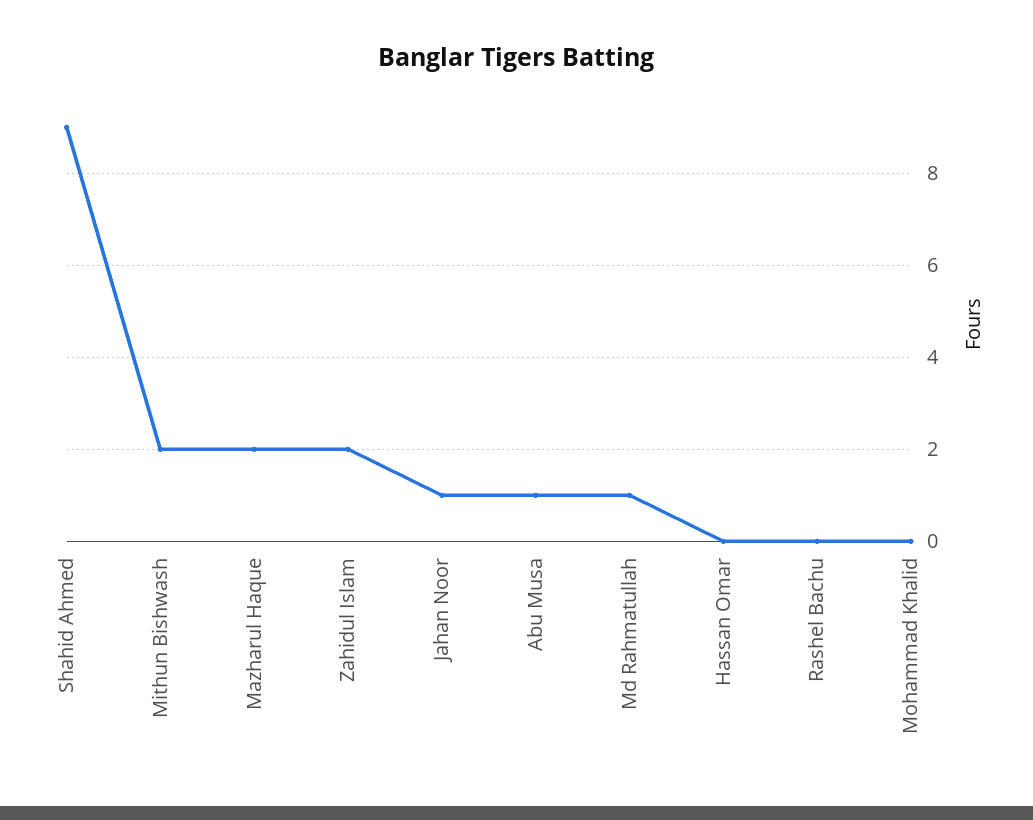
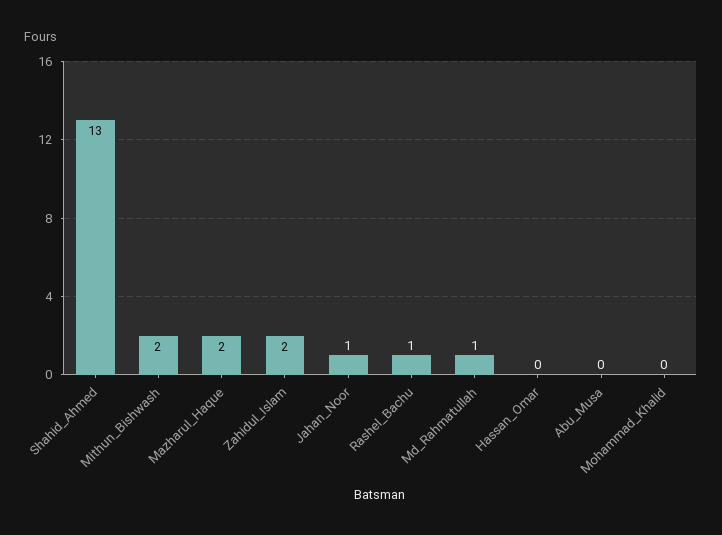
Shahid Ahmed: 9 -> 13
Abu Musa: 1 -> 0
Rashel Bachu: 0 -> 1

